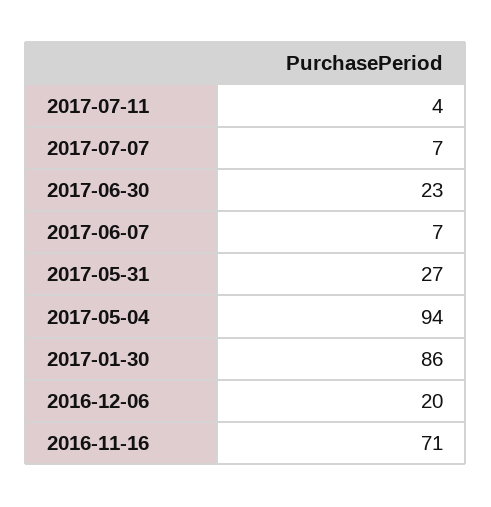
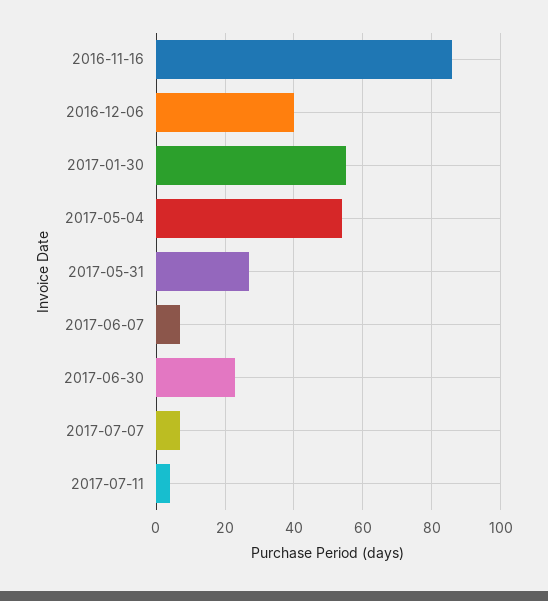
2017-05-04: 94 -> 55
2017-01-30: 86 -> 55
2016-12-06: 20 -> 40
2016-11-16: 71 -> 85

